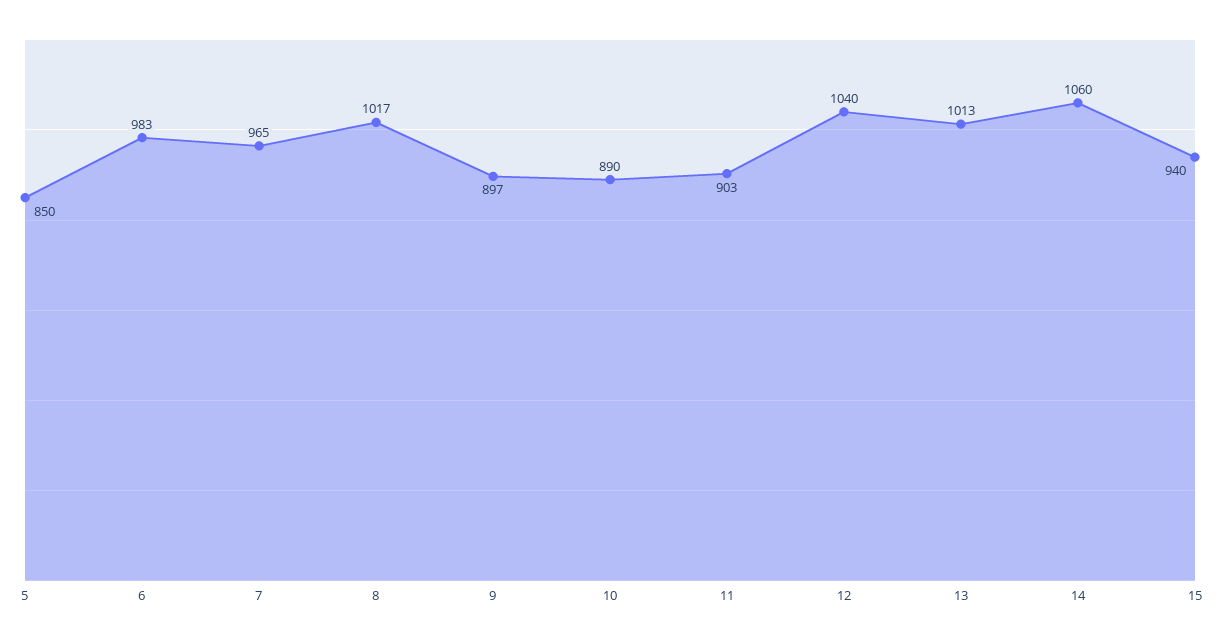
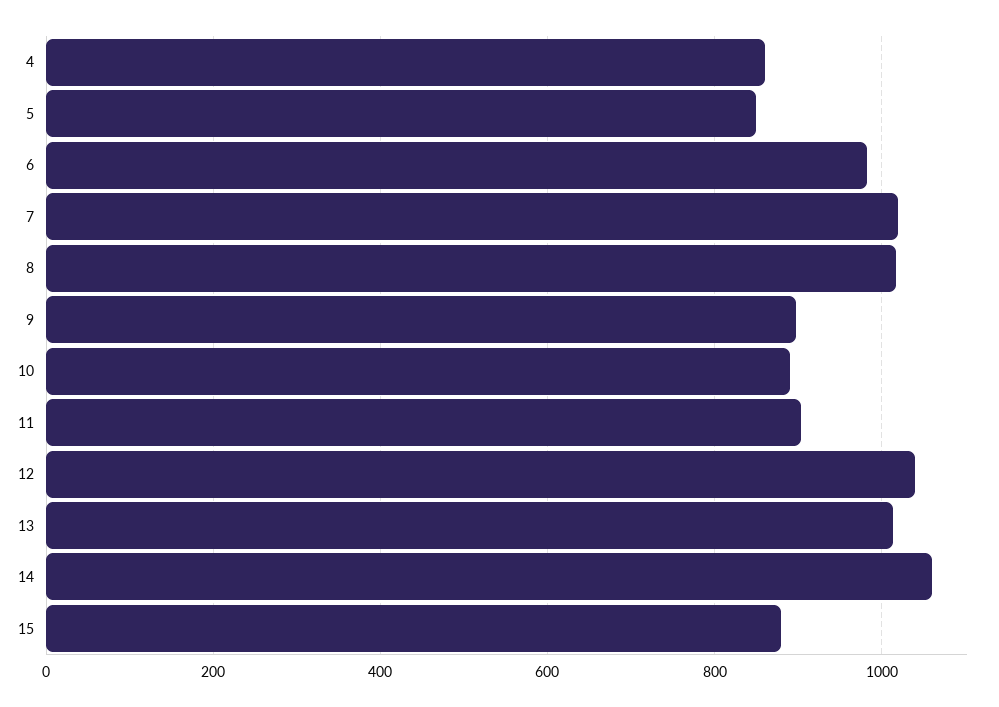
7: 965 -> 1020
15: 940 -> 880
4: none -> 860

